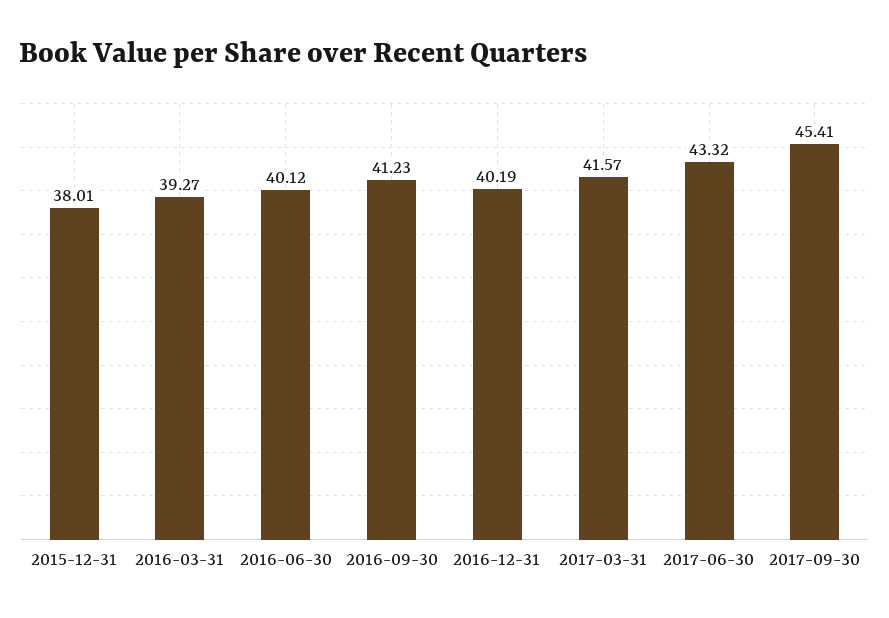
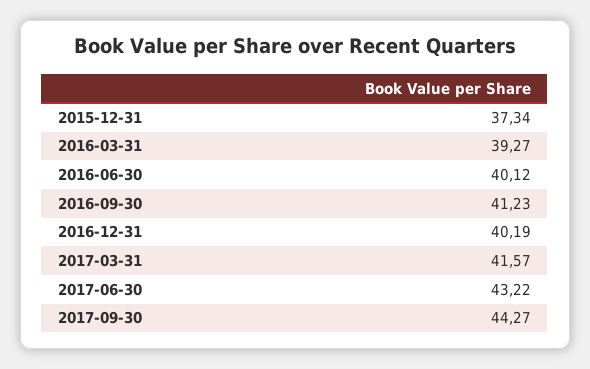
2015-12-31: 38.01 -> 37.34
2017-06-30: 43.32 -> 43.22
2017-09-30: 45.41 -> 44.27

